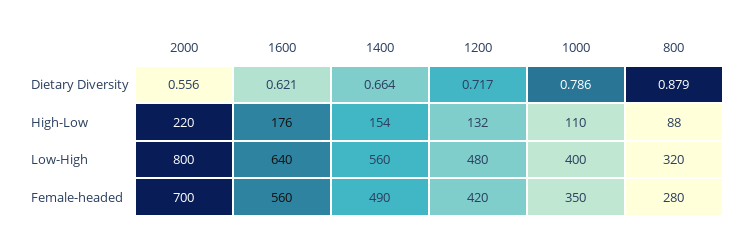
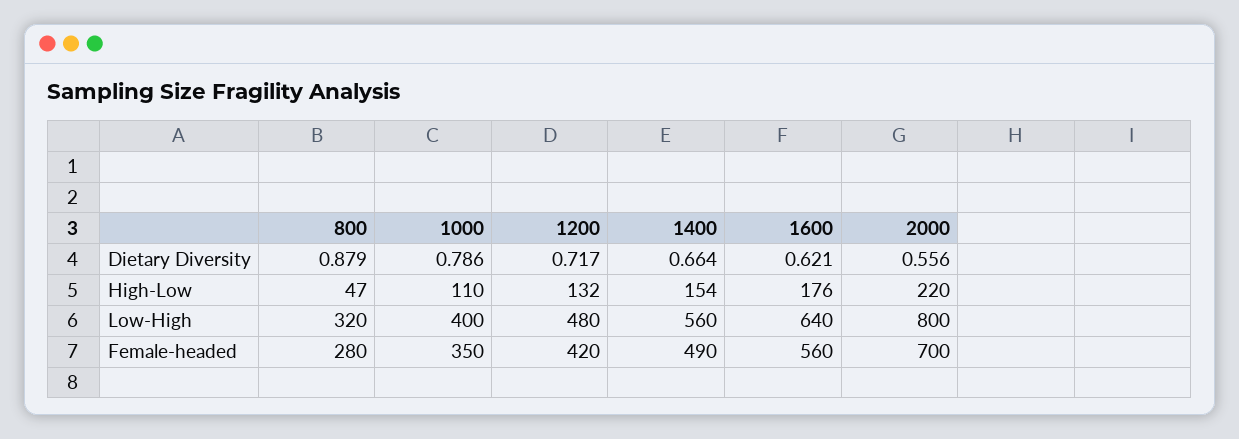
800, High-Low: 88 -> 47

